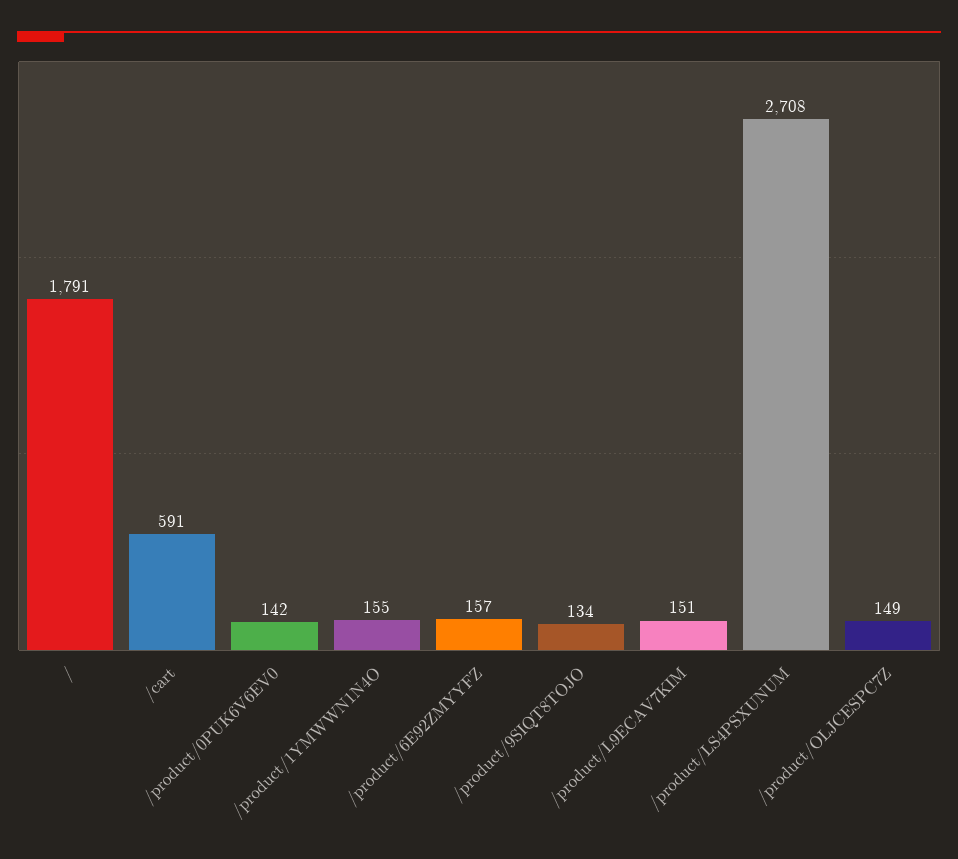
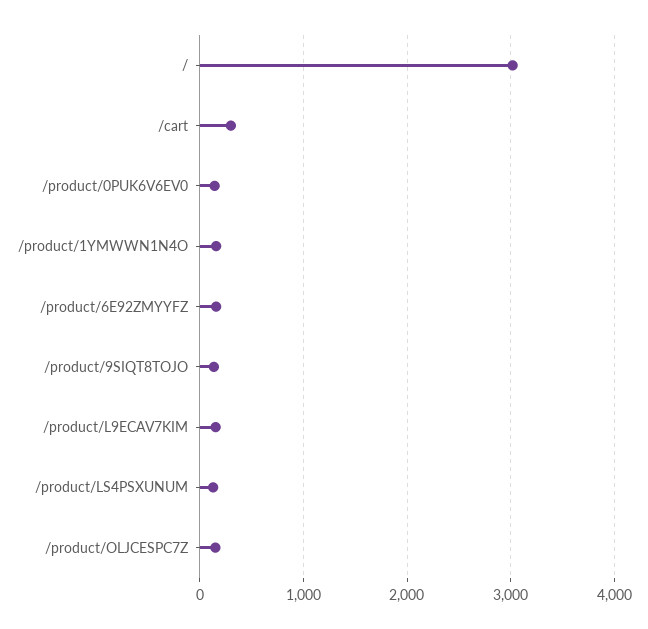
/: 1791 -> 3000
/cart: 591 -> 300
/product/LS4PSXUNUM: 2708 -> 100

